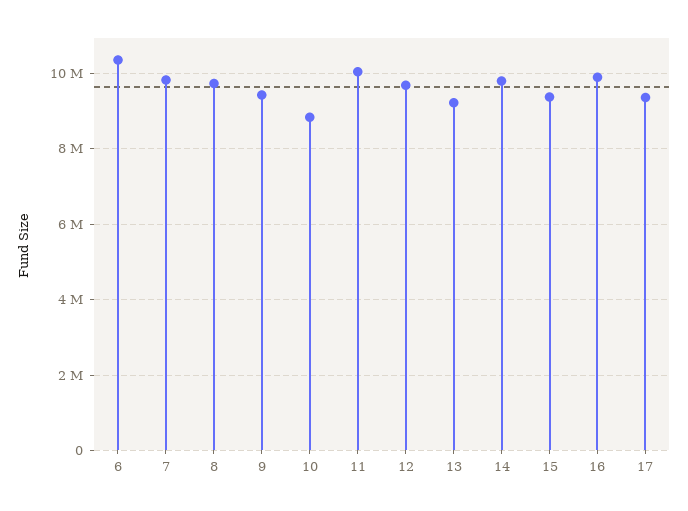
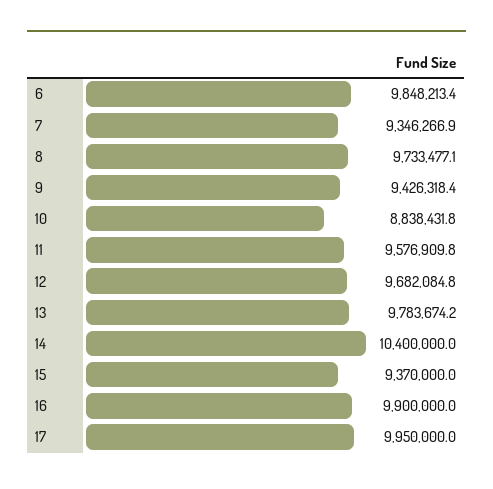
6: 10400000 -> 9848213.4
7: 9800000 -> 9346266.9
11: 10000000 -> 9576909.8
13: 9200000 -> 9783674.2
14: 9800000 -> 10400000
17: 9400000 -> 9950000

